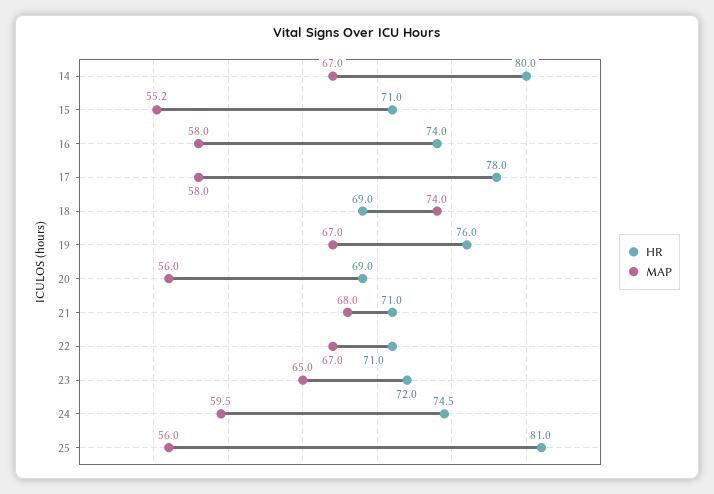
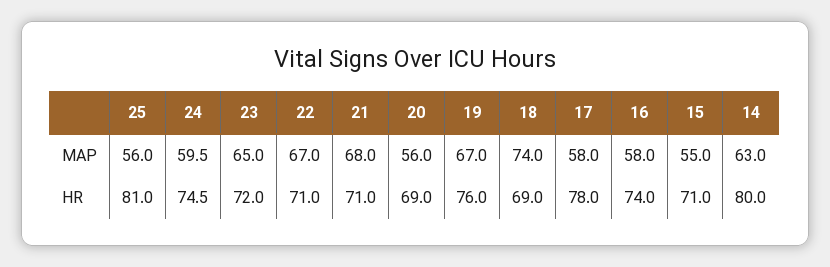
MAP, 14: 67 -> 63
MAP, 15: 55.2 -> 55

